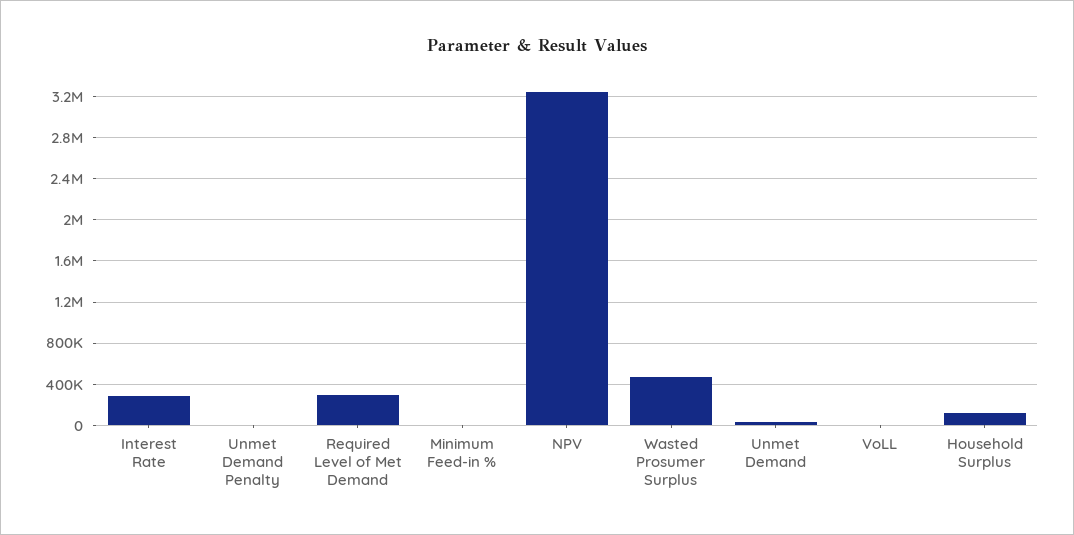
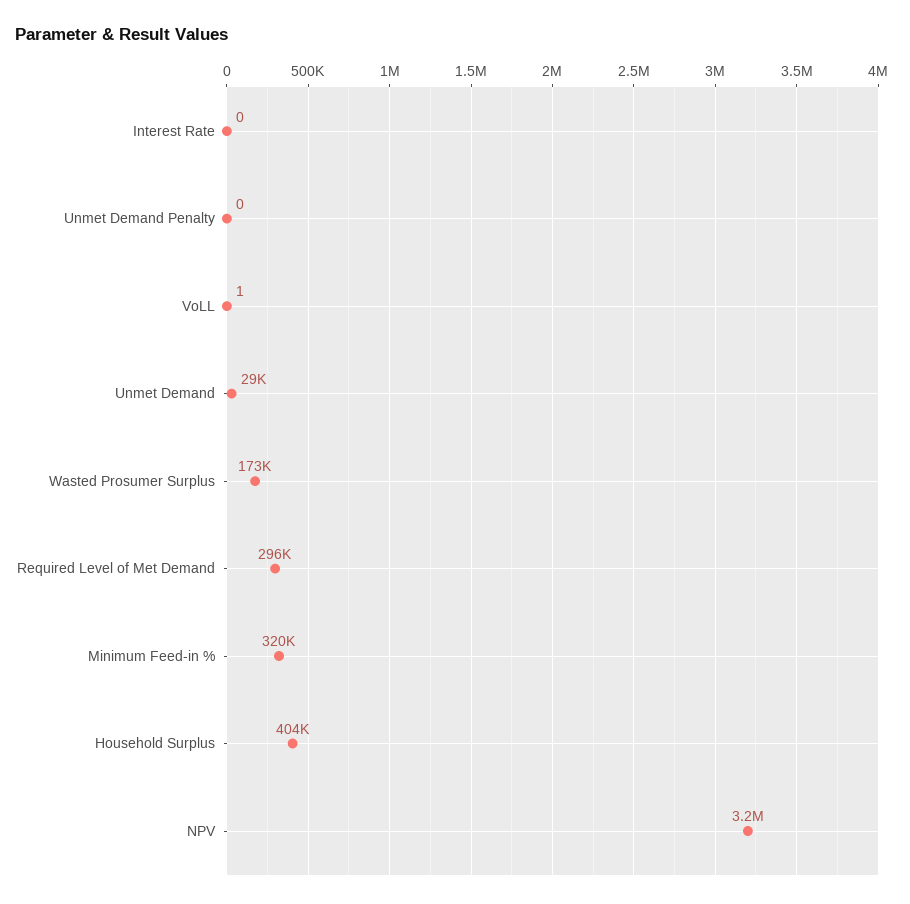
Interest Rate: 300000 -> 0
Minimum Feed-in %: 0 -> 320000
Wasted Prosumer Surplus: 500000 -> 173000
Household Surplus: 100000 -> 404000

